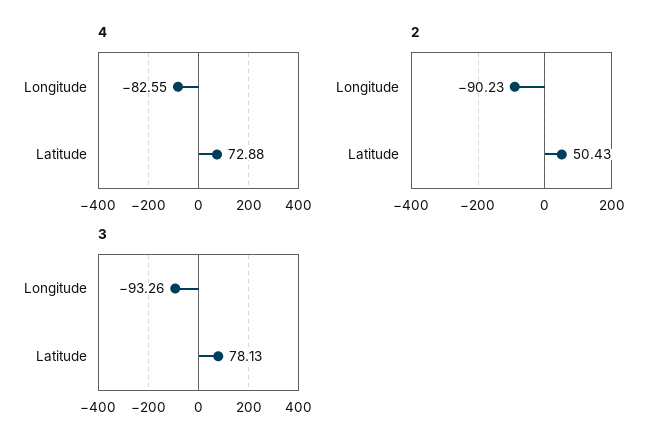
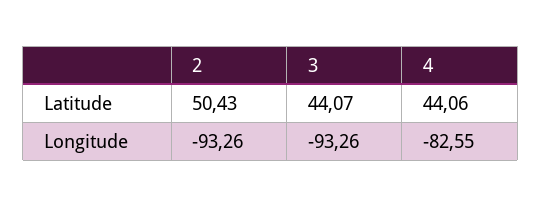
4, Latitude: 72.88 -> 44.06
2, Longitude: -90.23 -> -93.26
3, Latitude: 78.13 -> 44.07

